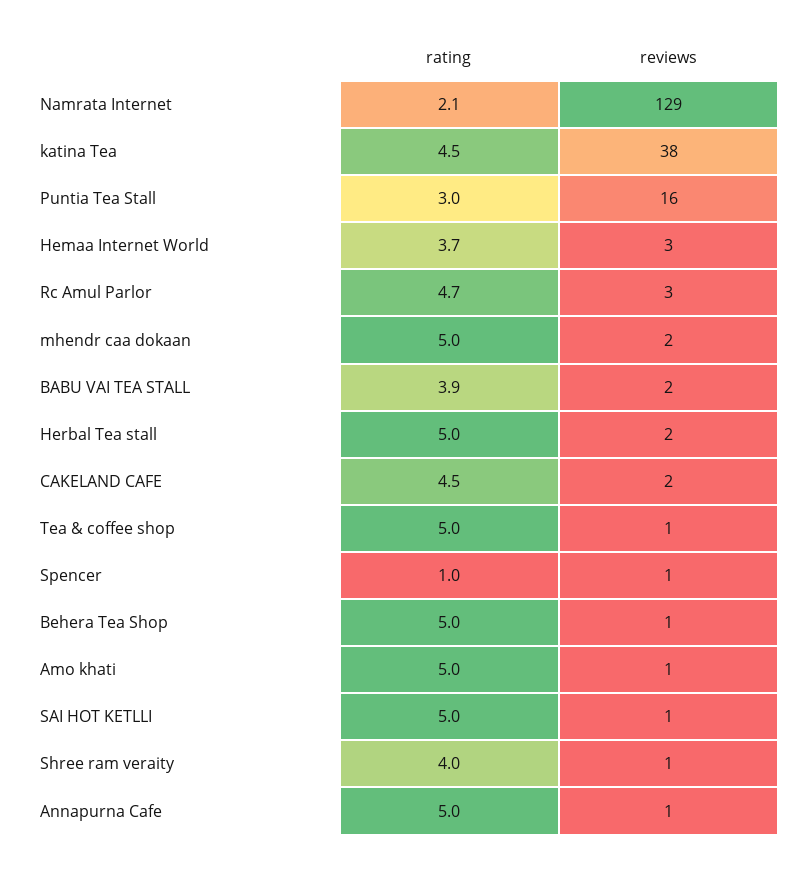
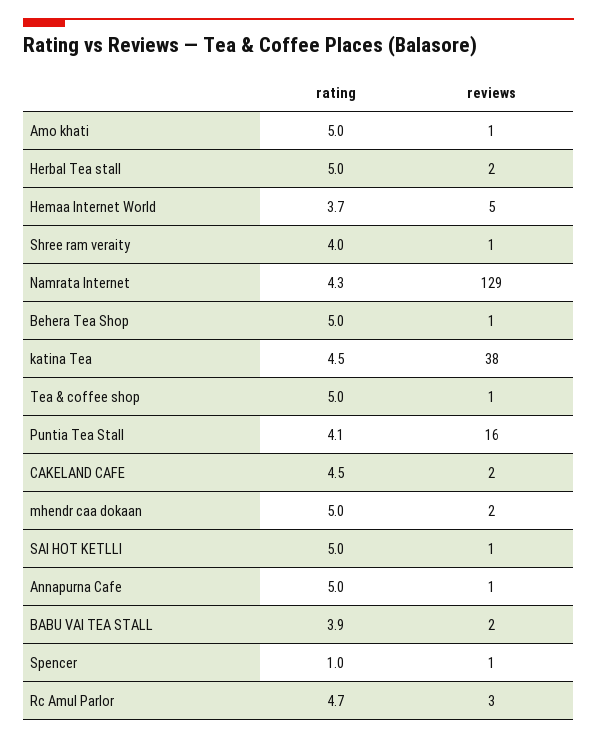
rating, Namrata Internet: 2.1 -> 4.3
rating, Puntia Tea Stall: 3 -> 4.1
reviews, Hemaa Internet World: 3 -> 5

